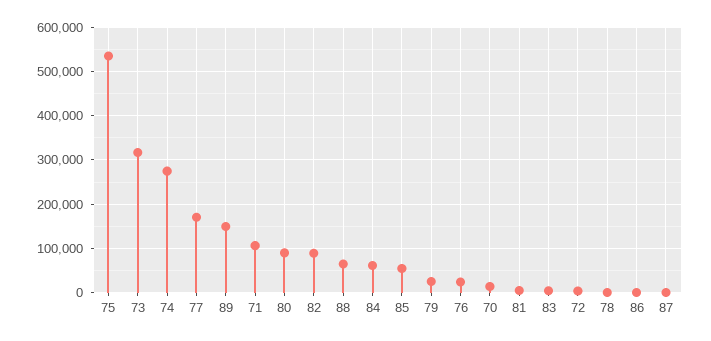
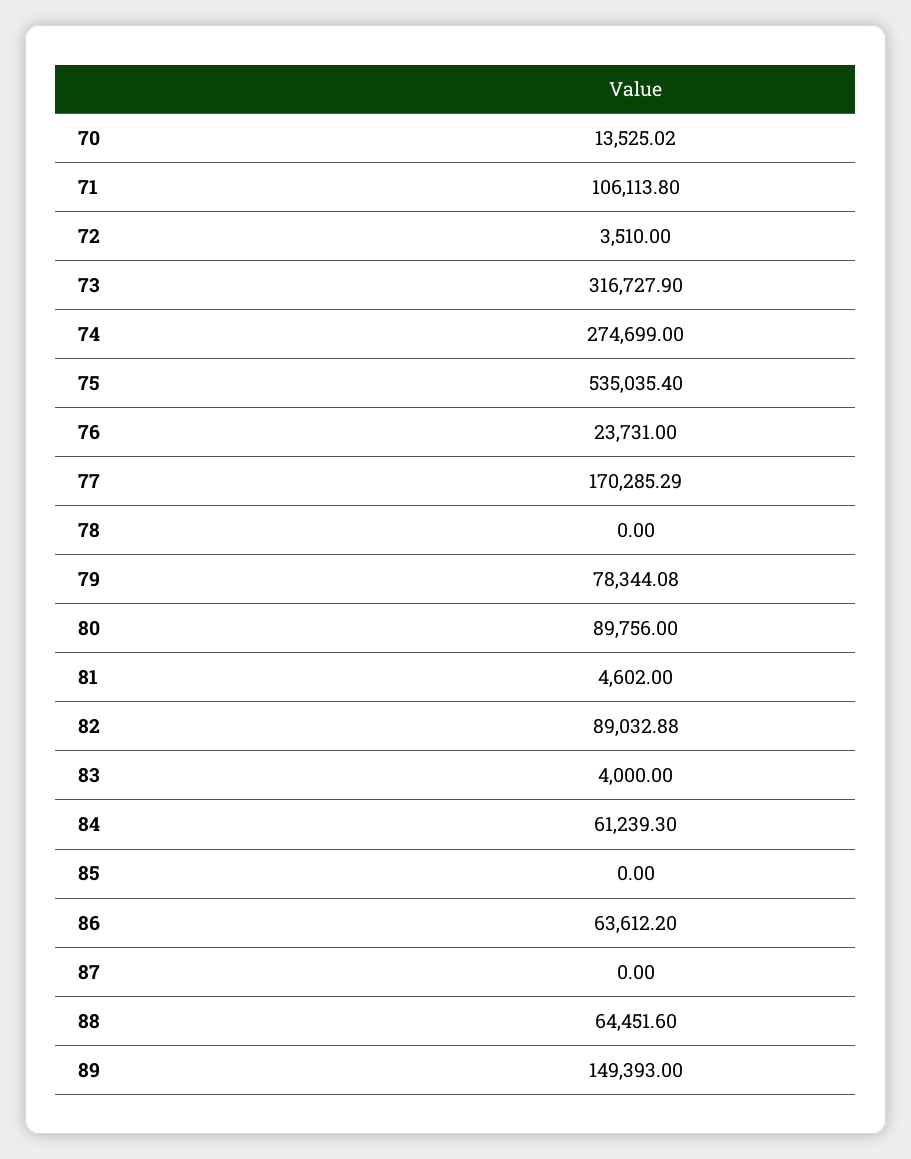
85: 60000 -> 0
79: 20000 -> 78344.08
86: 0 -> 63612.2

